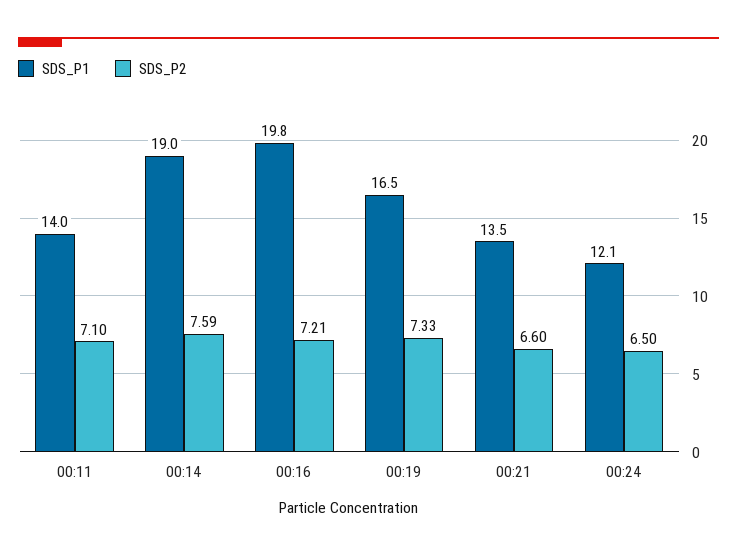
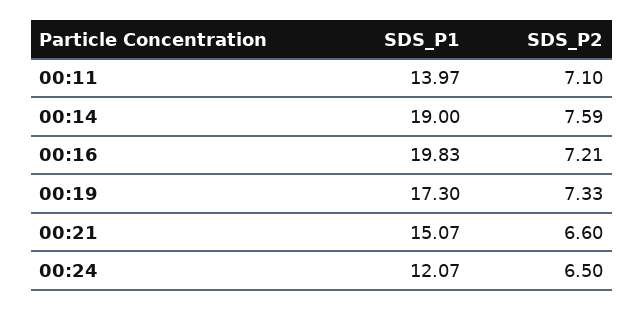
SDS_P1, 00:19: 16.5 -> 17.3
SDS_P1, 00:21: 13.5 -> 15.07

